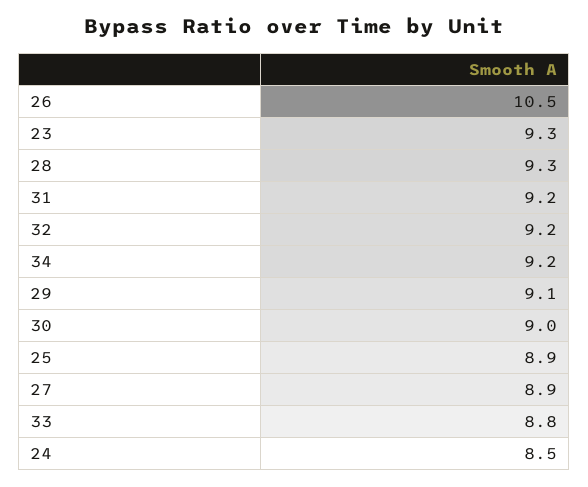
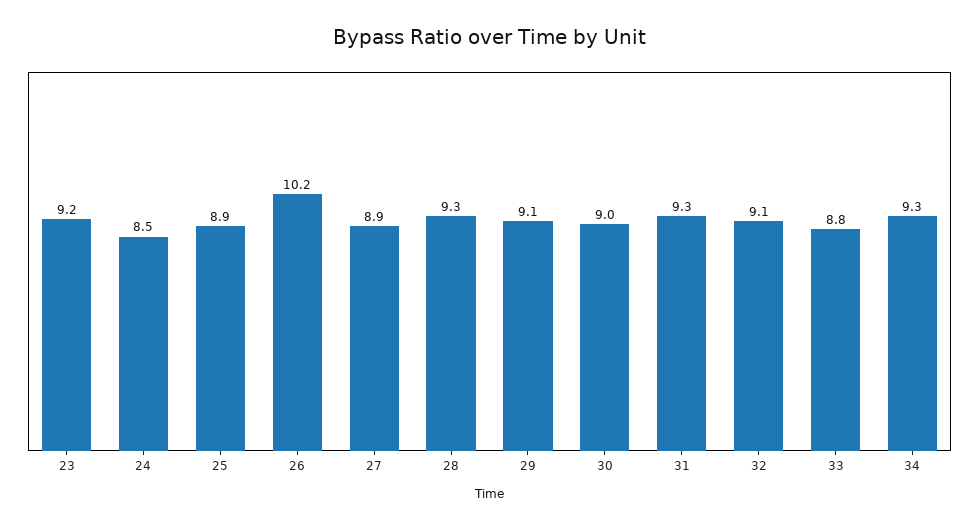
26: 10.5 -> 10.2
23: 9.3 -> 9.2
31: 9.2 -> 9.3
32: 9.2 -> 9.1
34: 9.2 -> 9.3

